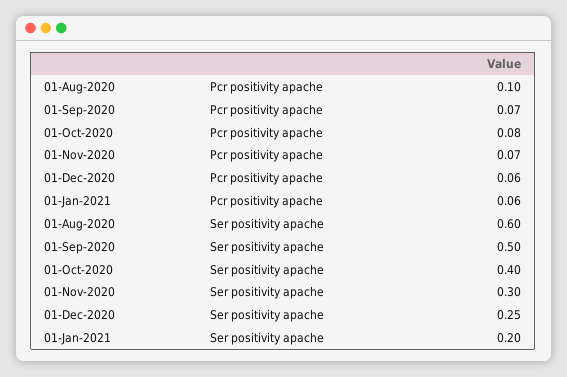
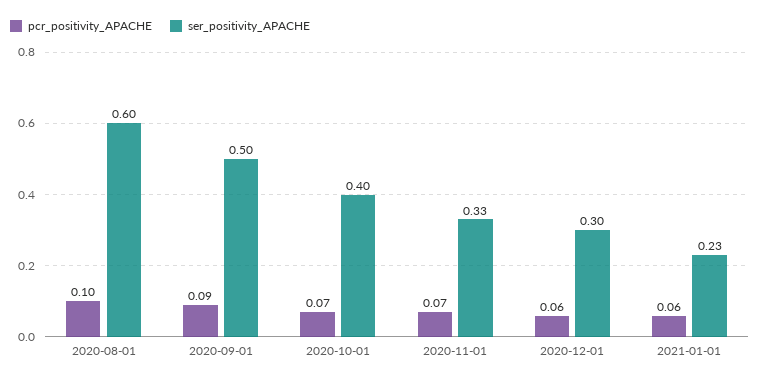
Pcr positivity apache, 01-Sep-2020: 0.07 -> 0.09
Pcr positivity apache, 01-Oct-2020: 0.08 -> 0.07
Ser positivity apache, 01-Nov-2020: 0.3 -> 0.33
Ser positivity apache, 01-Dec-2020: 0.25 -> 0.3
Ser positivity apache, 01-Jan-2021: 0.2 -> 0.23

